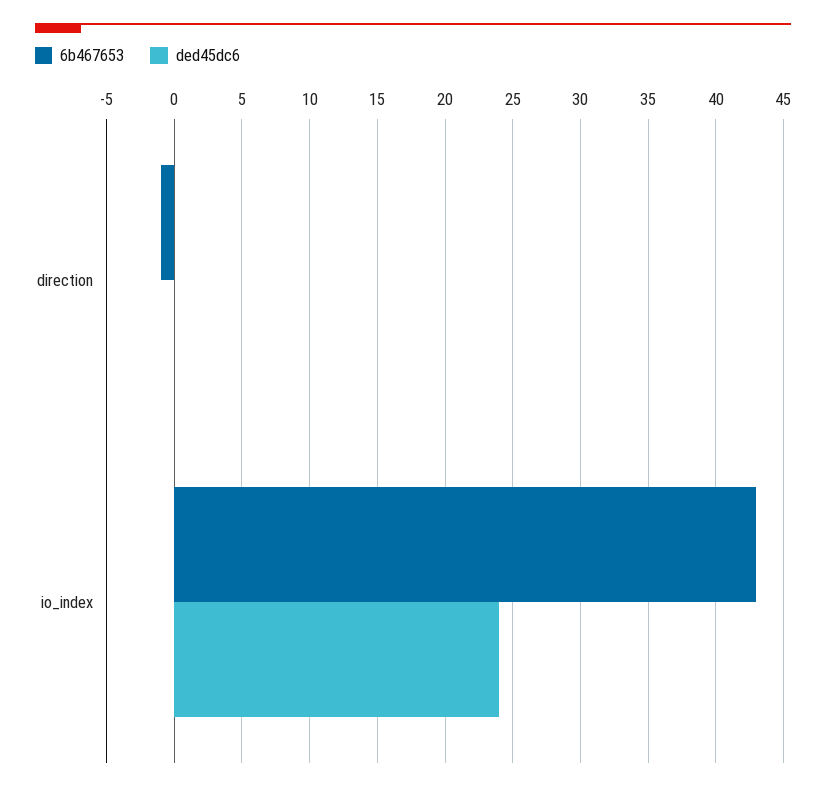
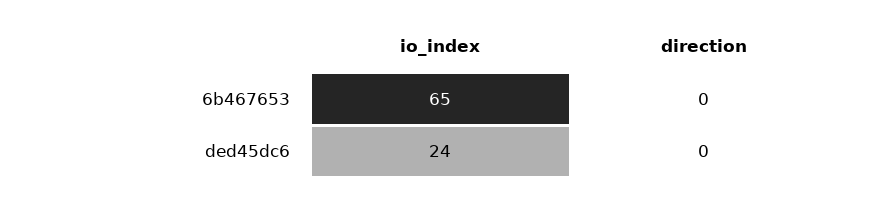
6b467653, direction: -1 -> 0
6b467653, io_index: 43 -> 65

